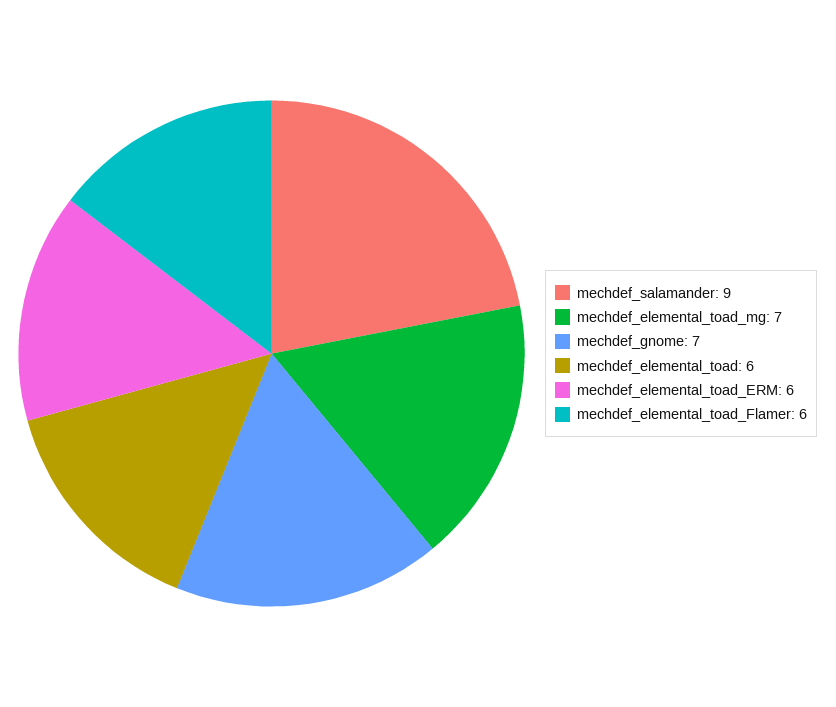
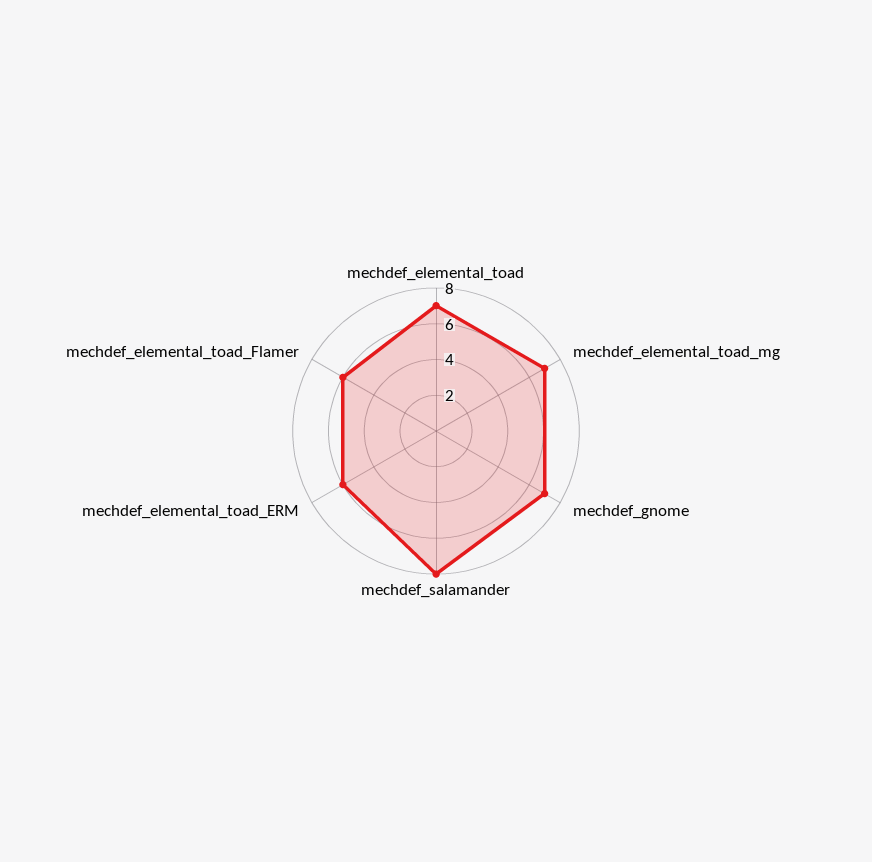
mechdef_salamander: 9 -> 8
mechdef_elemental_toad: 6 -> 7

